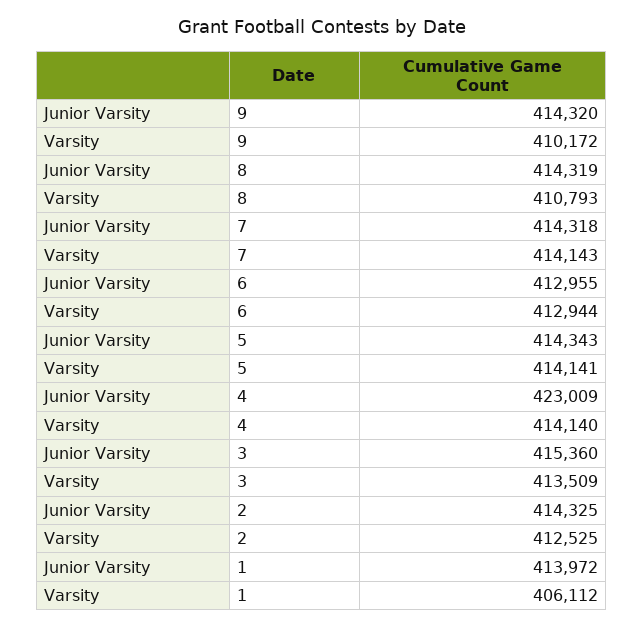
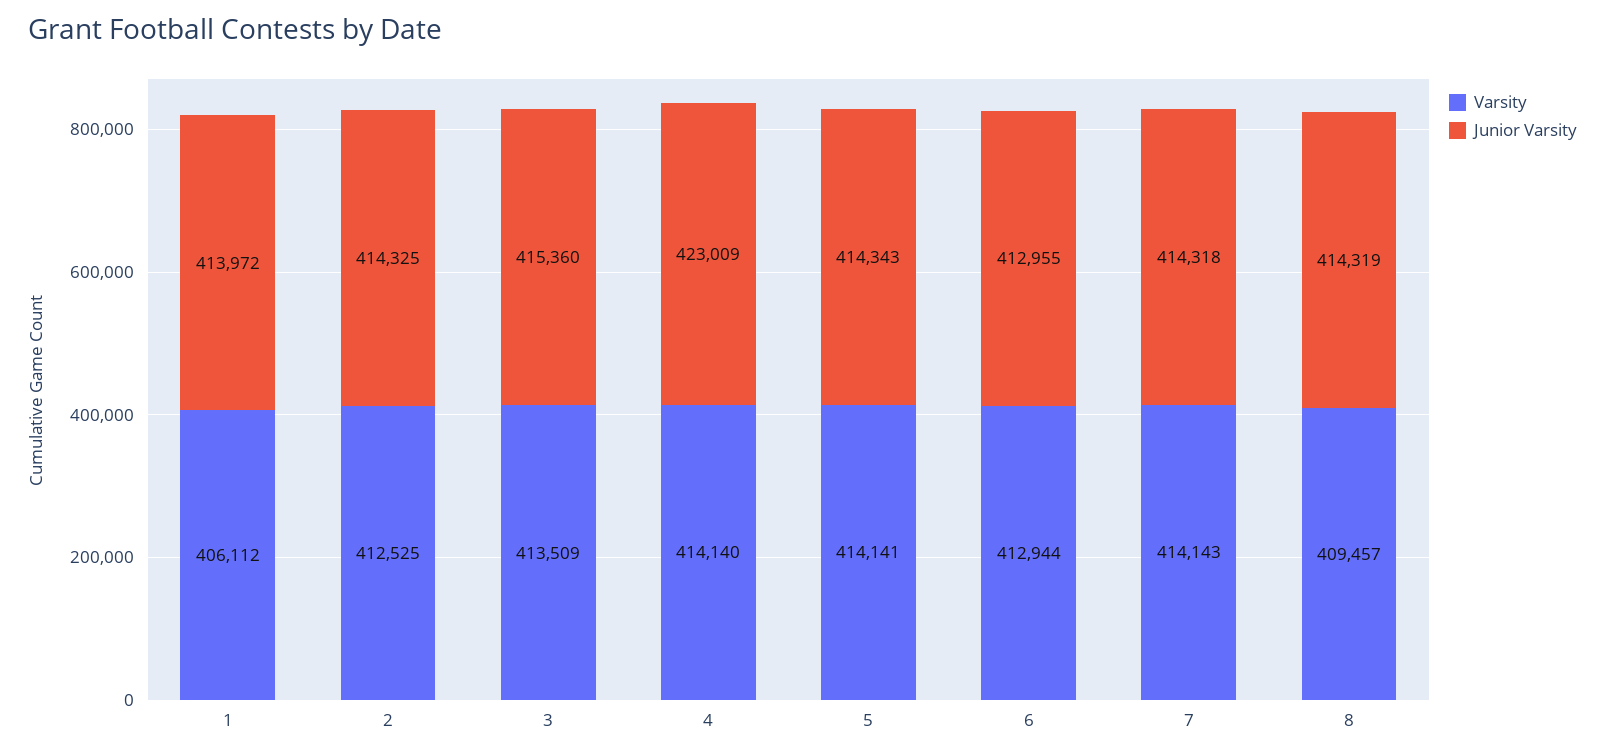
Junior Varsity, 9: 414320 -> none
Varsity, 9: 410172 -> none
Varsity, 8: 410793 -> 409457

